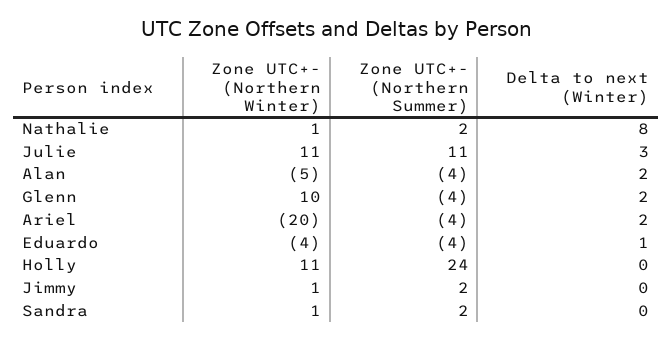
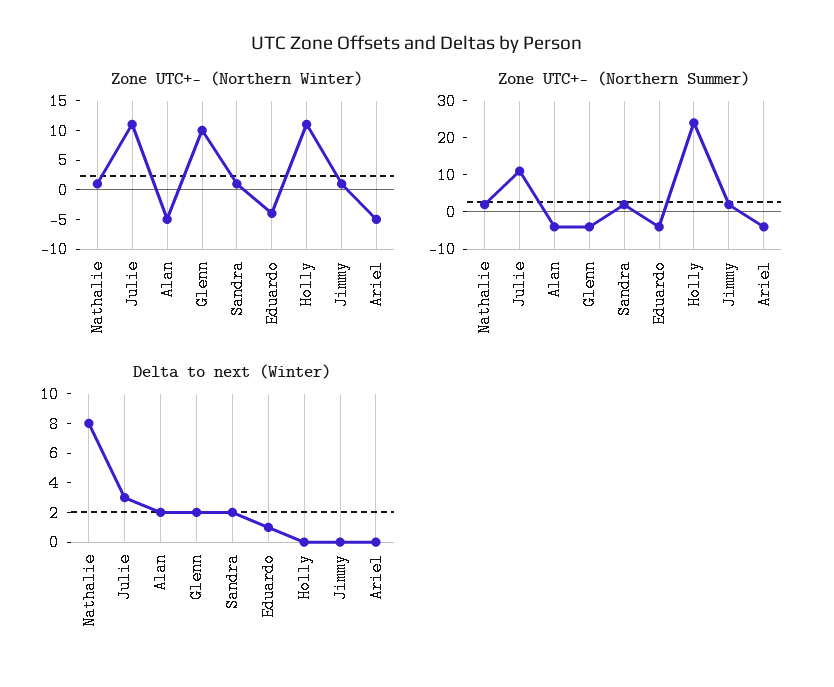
Zone UTC+- (Northern Winter), Ariel: -20 -> -5
Delta to next (Winter), Ariel: 2 -> 0
Delta to next (Winter), Sandra: 0 -> 2

